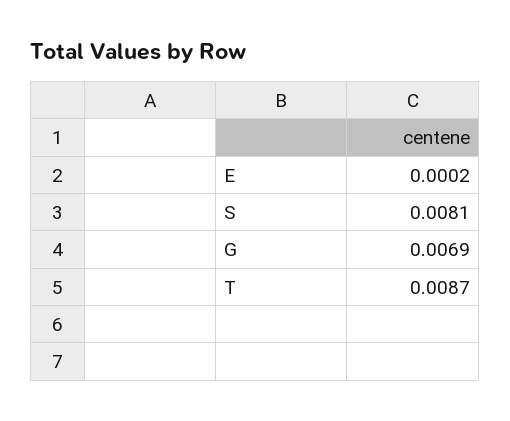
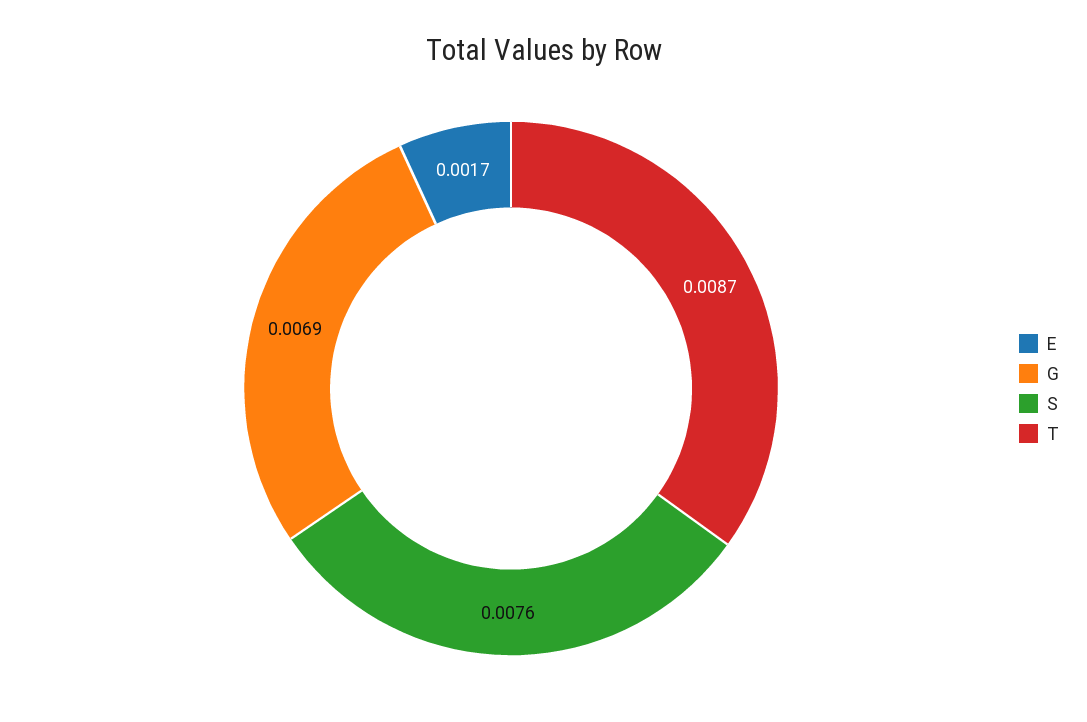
E: 0.0002 -> 0.0017
S: 0.0081 -> 0.0076

